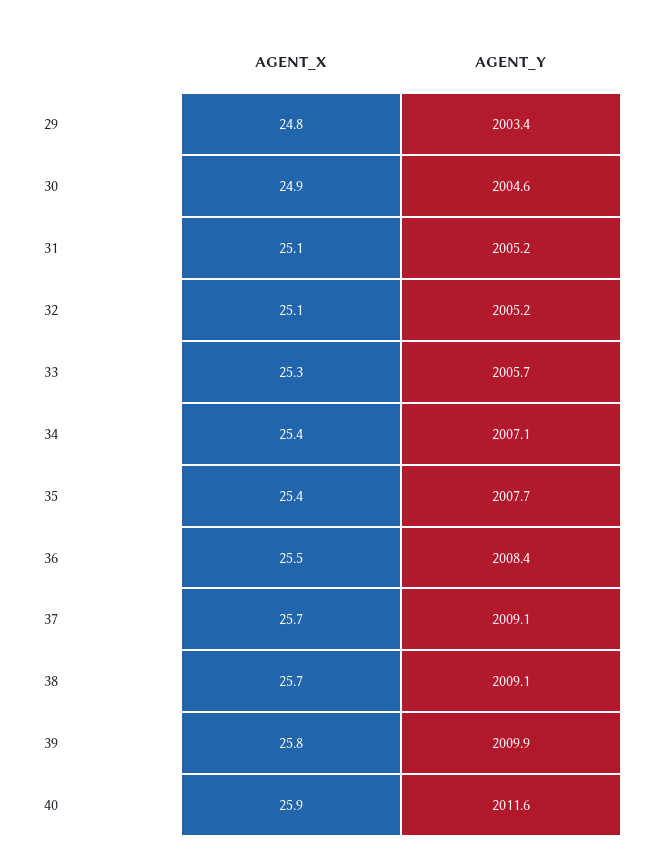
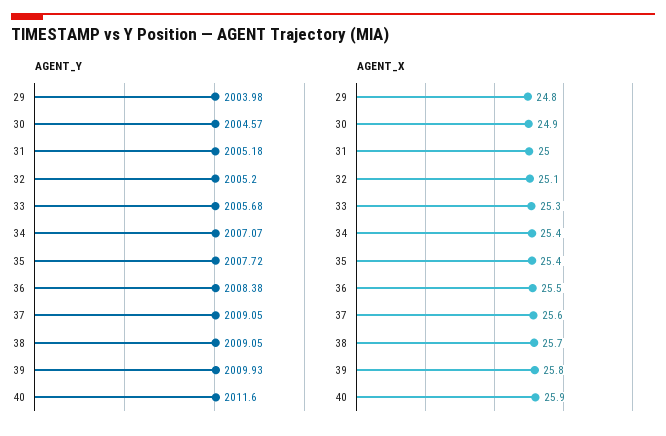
AGENT_Y, 29: 2003.4 -> 2003.98
AGENT_X, 31: 25.1 -> 25
AGENT_X, 37: 25.7 -> 25.6

